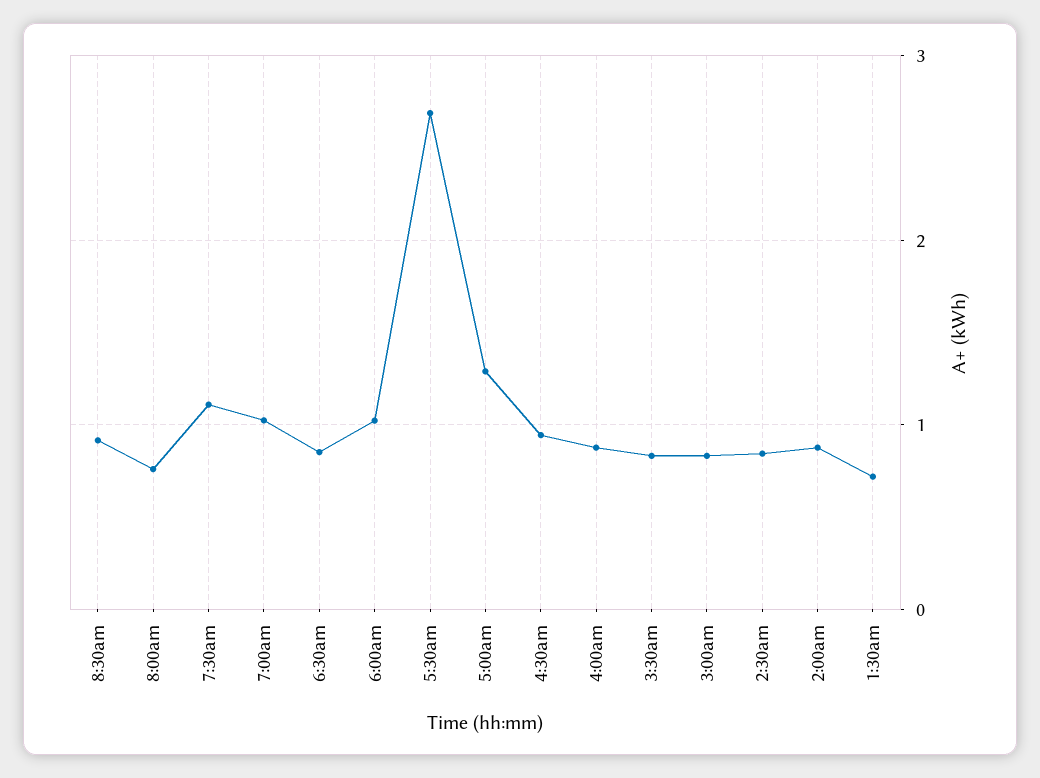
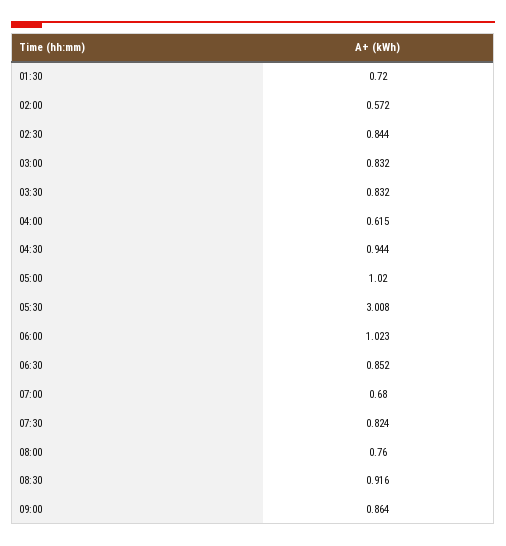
7:30am: 1.1 -> 0.824
7:00am: 1 -> 0.68
5:30am: 2.7 -> 3.008
5:00am: 1.3 -> 1.02
4:00am: 0.9 -> 0.615
2:00am: 0.9 -> 0.572
09:00: none -> 0.864

